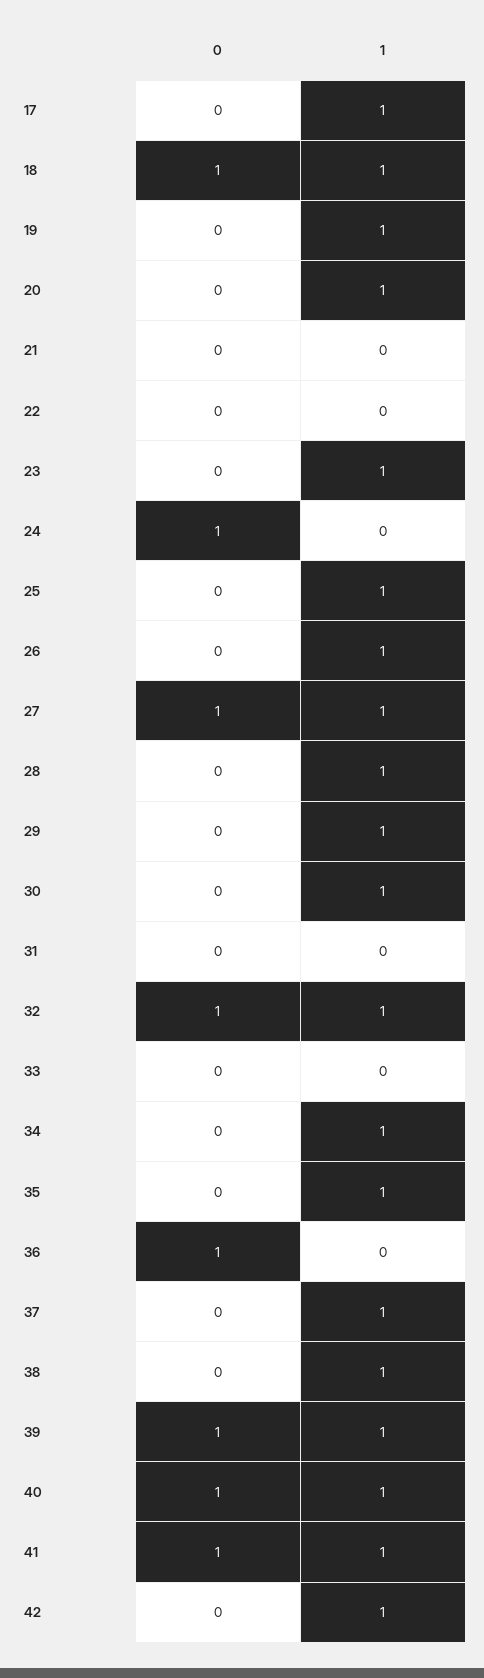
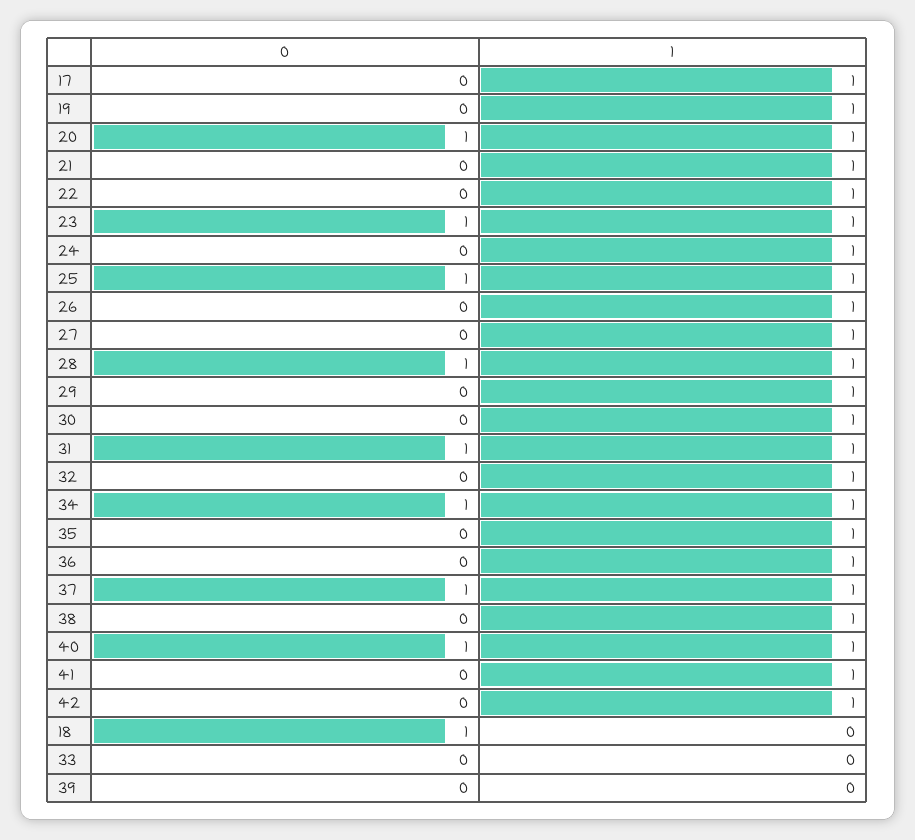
1, 18: 1 -> 0
0, 20: 0 -> 1
1, 21: 0 -> 1
1, 22: 0 -> 1
0, 23: 0 -> 1
0, 24: 1 -> 0
1, 24: 0 -> 1
0, 25: 0 -> 1
0, 27: 1 -> 0
0, 28: 0 -> 1
0, 31: 0 -> 1
1, 31: 0 -> 1
0, 32: 1 -> 0
0, 34: 0 -> 1
0, 36: 1 -> 0
1, 36: 0 -> 1
0, 37: 0 -> 1
0, 39: 1 -> 0
1, 39: 1 -> 0
0, 41: 1 -> 0

